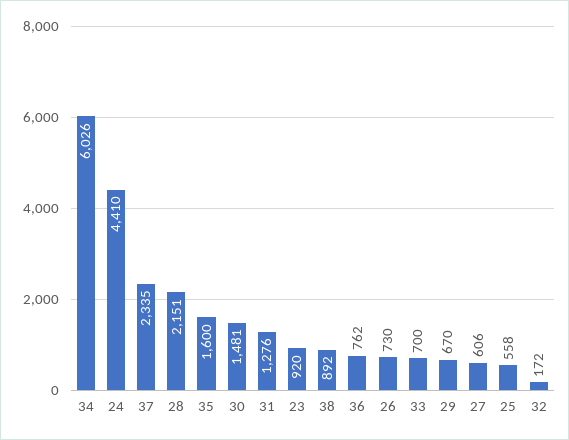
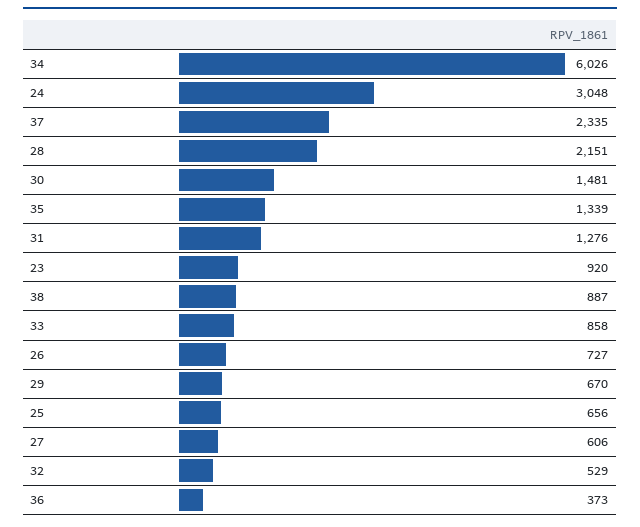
24: 4410 -> 3048
35: 1600 -> 1339
38: 892 -> 887
36: 762 -> 373
26: 730 -> 727
33: 700 -> 858
25: 558 -> 656
32: 172 -> 529

